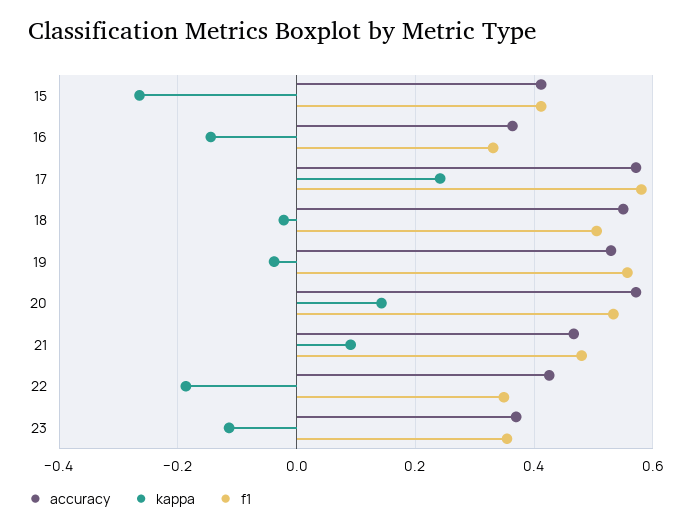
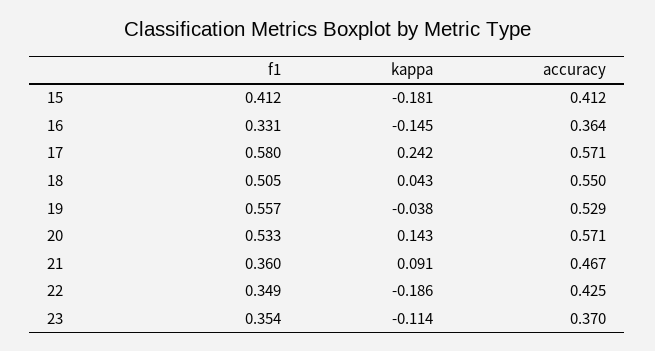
kappa, 15: -0.26 -> -0.181
kappa, 18: -0.02 -> 0.043
f1, 21: 0.48 -> 0.36

